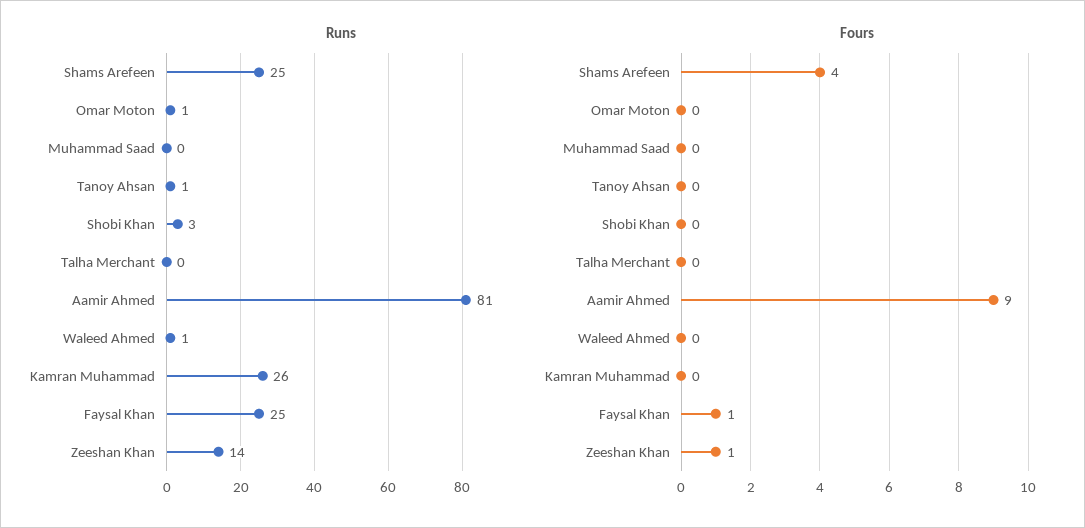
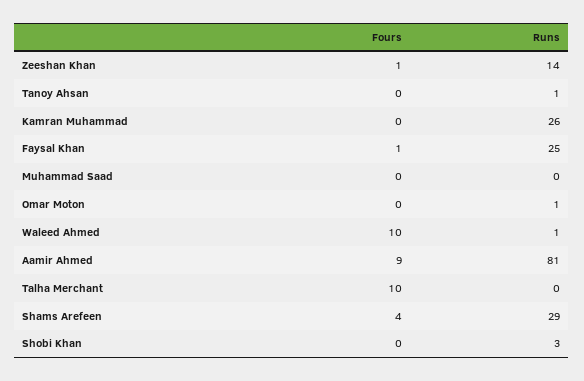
Runs, Shams Arefeen: 25 -> 29
Fours, Talha Merchant: 0 -> 10
Fours, Waleed Ahmed: 0 -> 10

